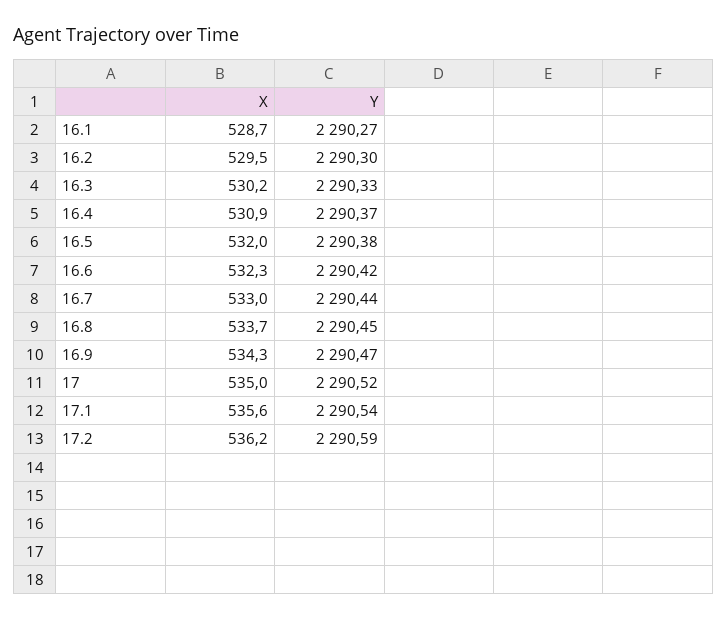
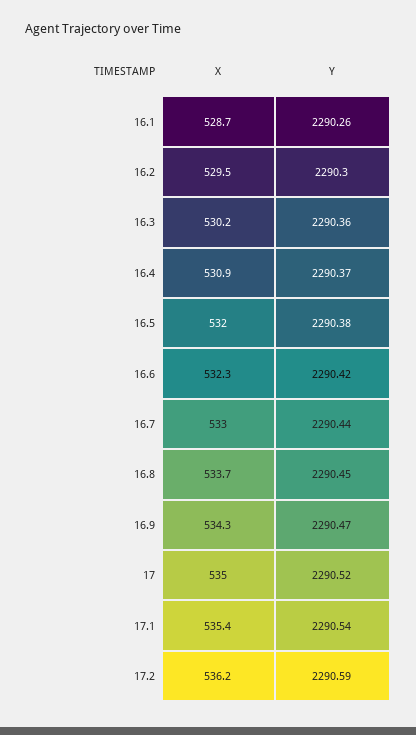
Y, 16.1: 2290.27 -> 2290.26
Y, 16.3: 2290.33 -> 2290.36
X, 17.1: 535.6 -> 535.4

